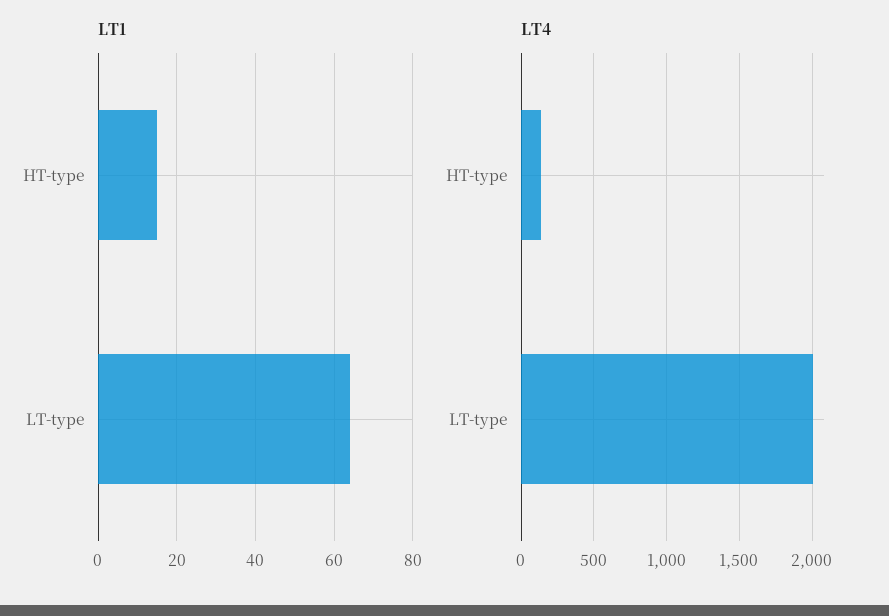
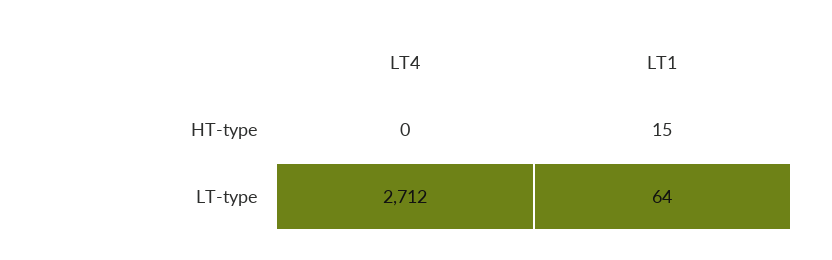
LT4, HT-type: 150 -> 0
LT4, LT-type: 2000 -> 2712

